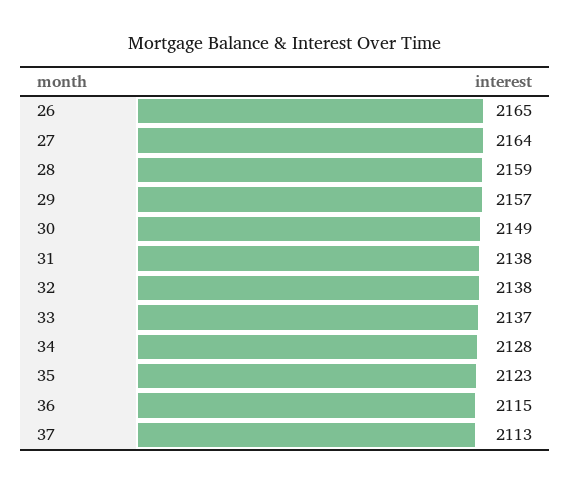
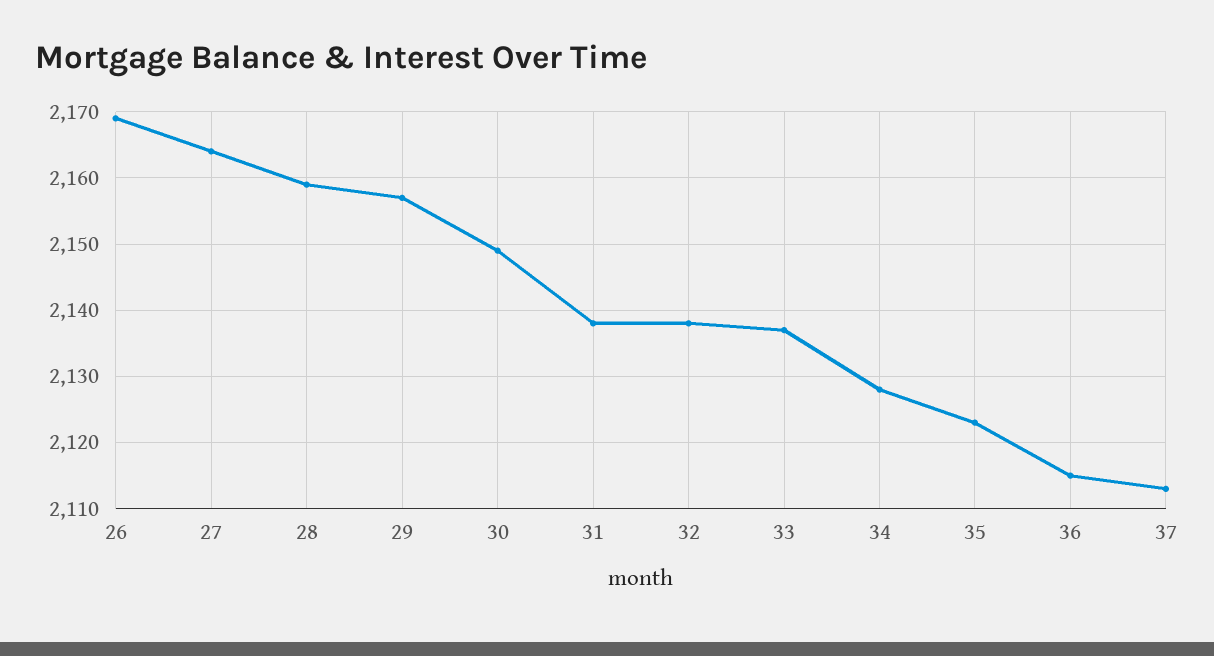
26: 2165 -> 2169

